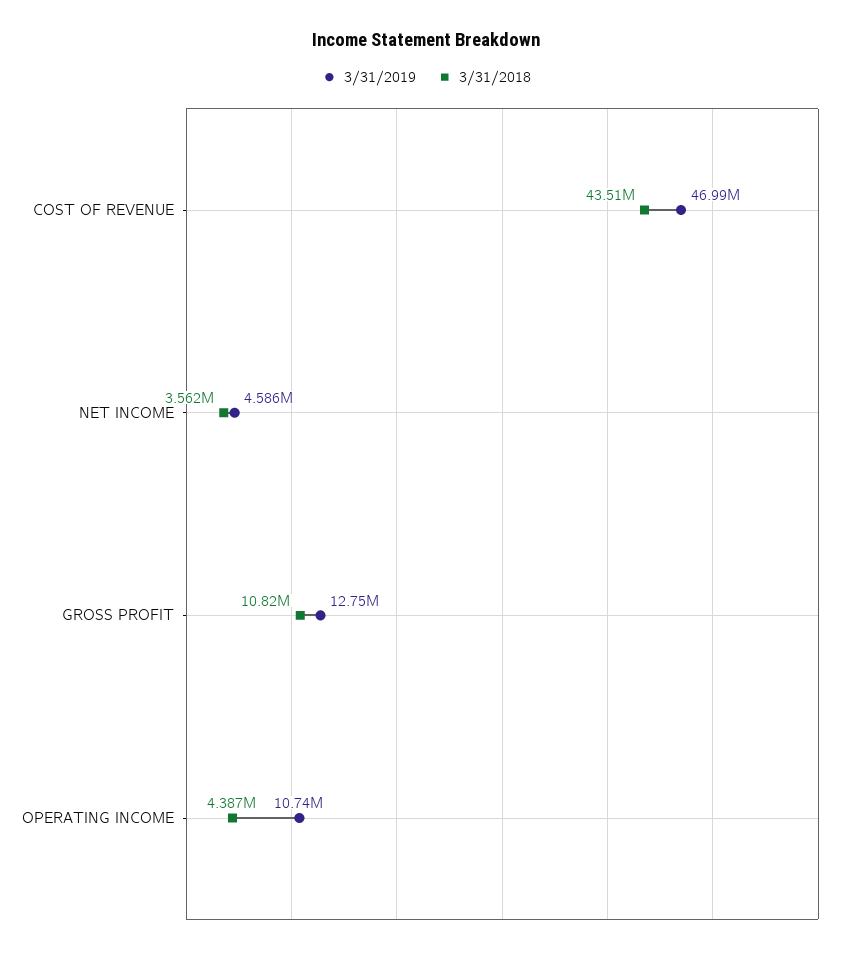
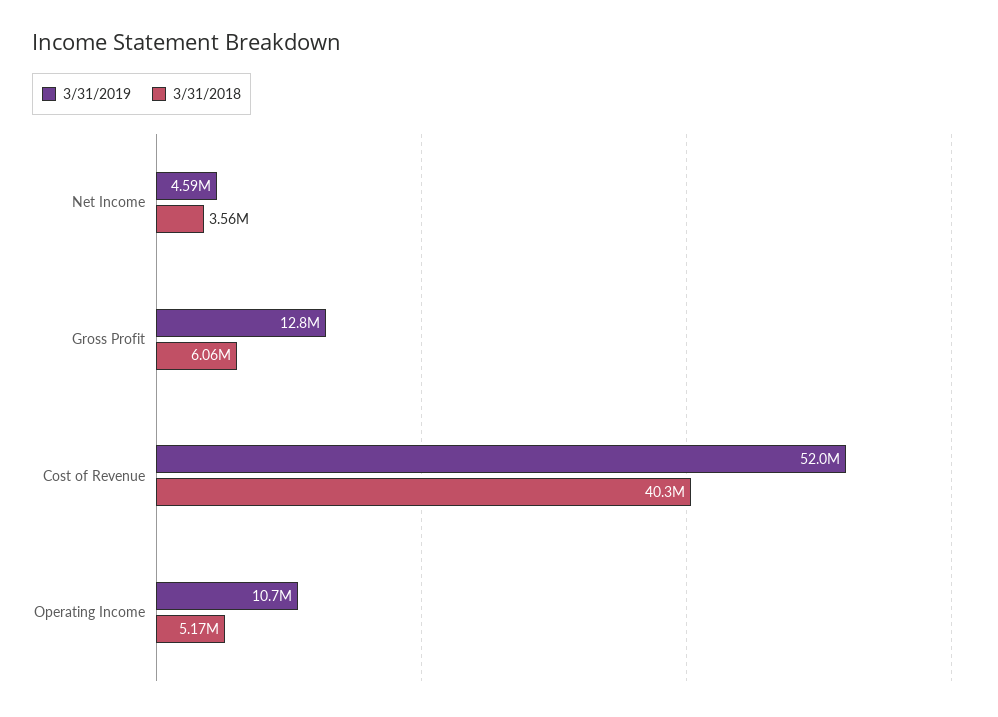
3/31/2019, COST OF REVENUE: 46990000 -> 52000000
3/31/2018, COST OF REVENUE: 43510000 -> 40300000
3/31/2018, GROSS PROFIT: 10820000 -> 6060000
3/31/2018, OPERATING INCOME: 4387000 -> 5170000

